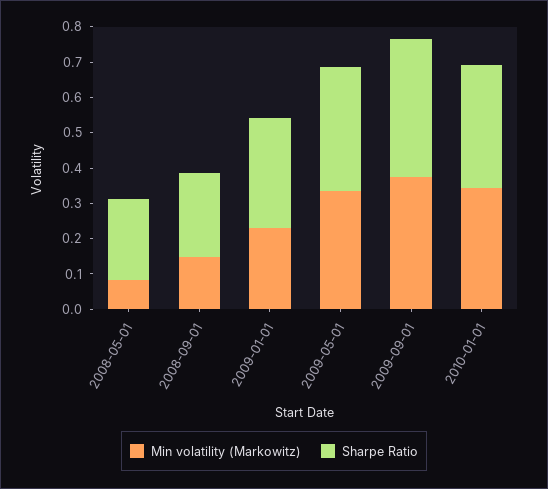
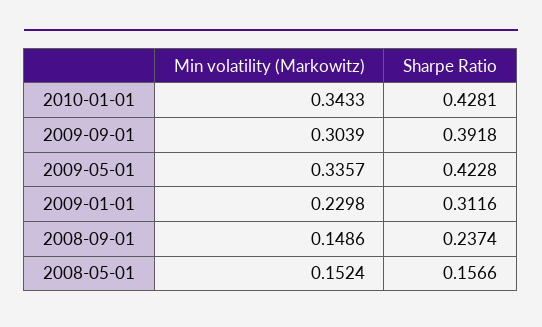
Min volatility (Markowitz), 2008-05-01: 0.075 -> 0.1524
Sharpe Ratio, 2008-05-01: 0.225 -> 0.1566
Sharpe Ratio, 2009-05-01: 0.35 -> 0.4228
Min volatility (Markowitz), 2009-09-01: 0.375 -> 0.3039
Sharpe Ratio, 2010-01-01: 0.35 -> 0.4281

